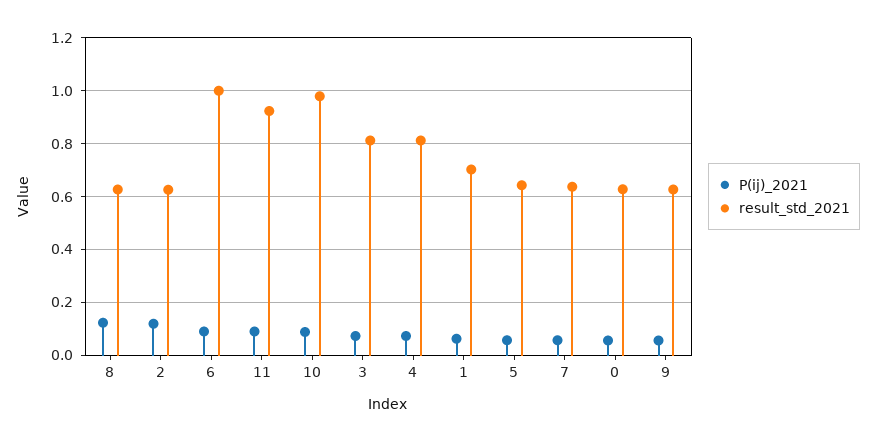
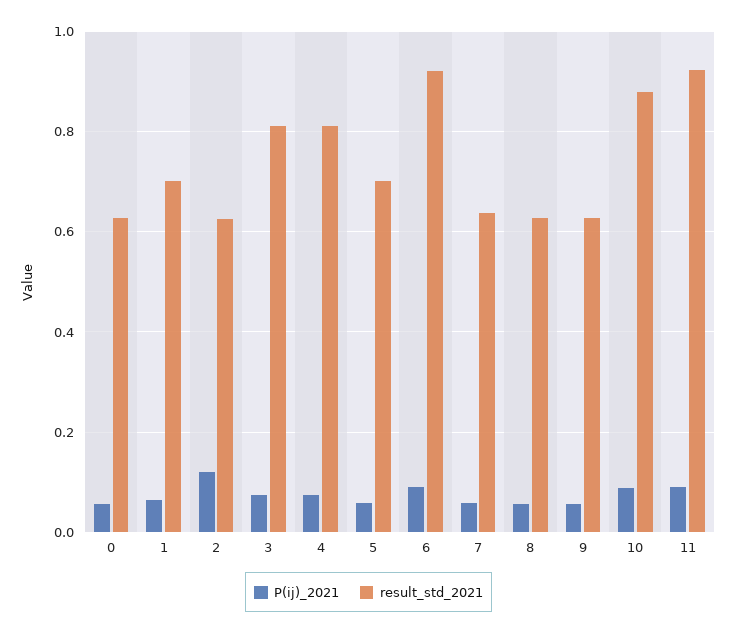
P(ij)_2021, 8: 0.125 -> 0.06
result_std_2021, 6: 1 -> 0.92
result_std_2021, 10: 0.975 -> 0.88
result_std_2021, 5: 0.65 -> 0.7

